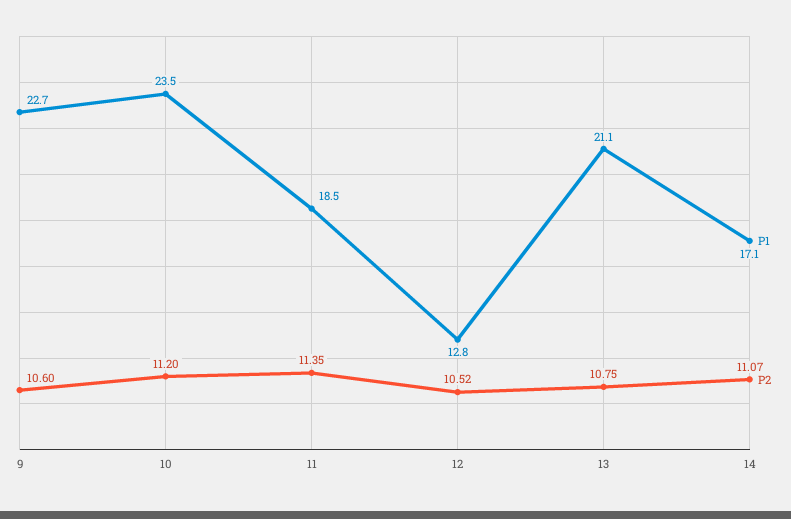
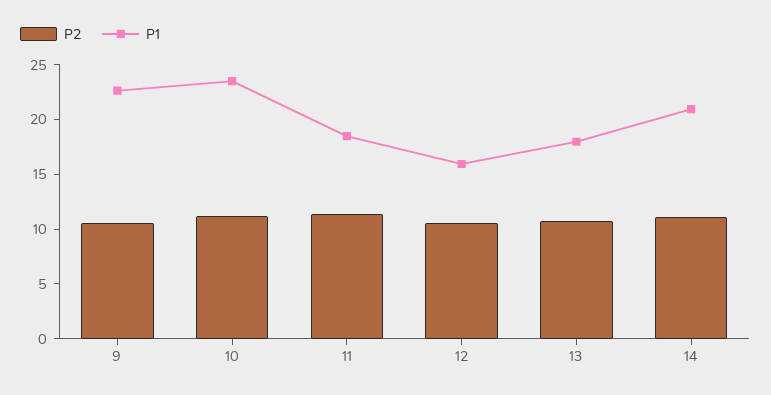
P1, 12: 12.8 -> 16
P1, 13: 21.1 -> 18
P1, 14: 17.1 -> 21

